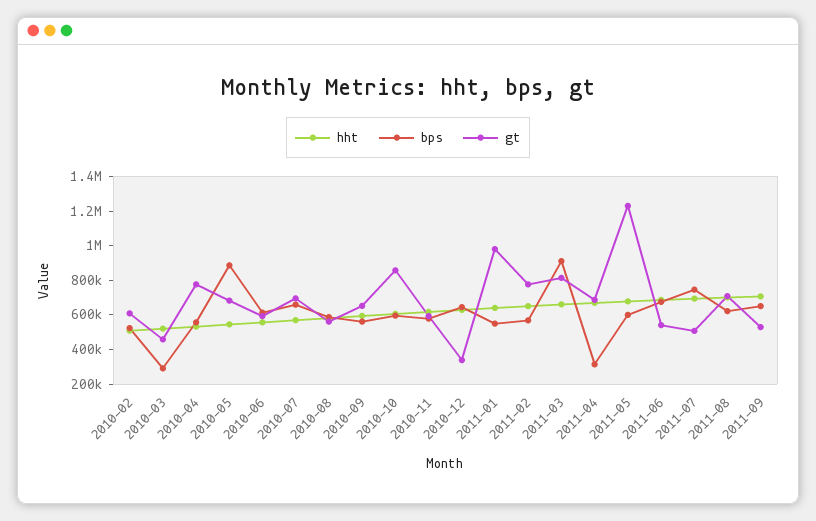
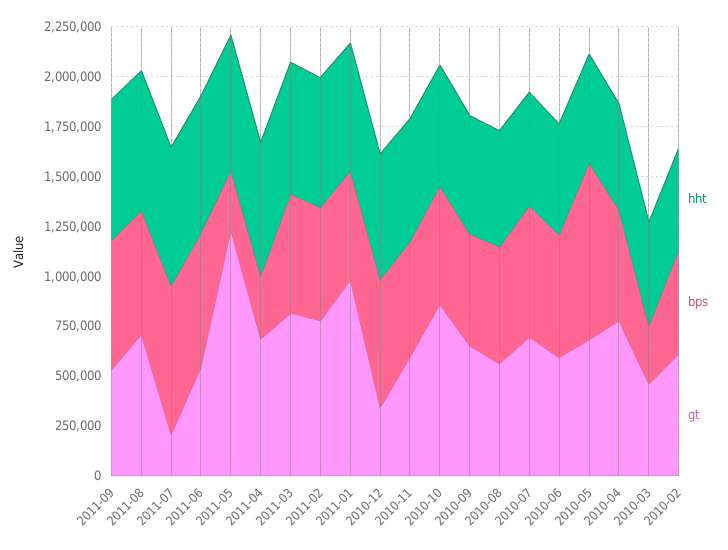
bps, 2011-03: 900000 -> 600000
bps, 2011-05: 600000 -> 300000
gt, 2011-07: 500000 -> 200000

